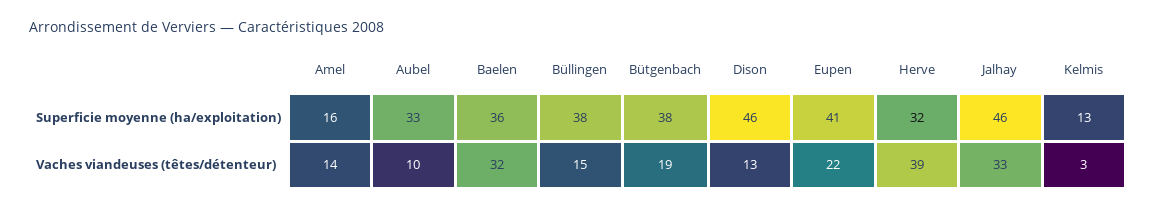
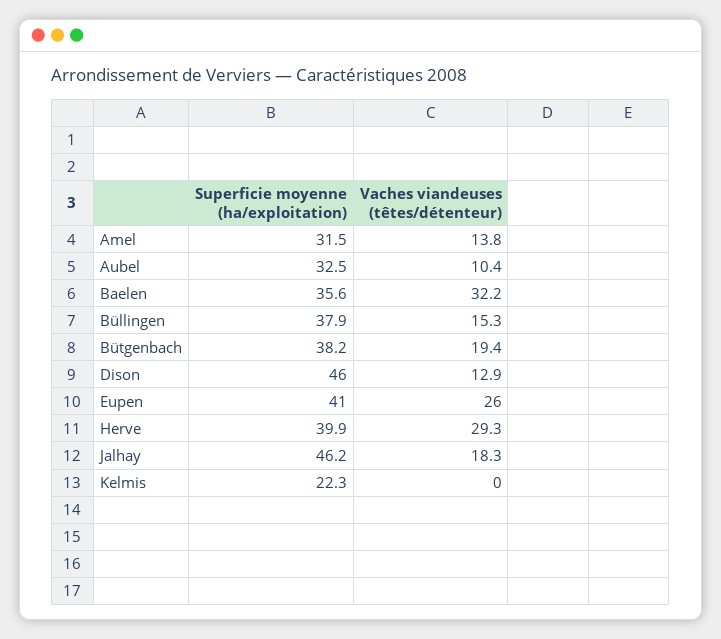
Amel, Superficie moyenne (ha/exploitation): 16 -> 31.5
Herve, Superficie moyenne (ha/exploitation): 32 -> 39.9
Kelmis, Superficie moyenne (ha/exploitation): 13 -> 22.3
Eupen, Vaches viandeuses (têtes/détenteur): 22 -> 26
Herve, Vaches viandeuses (têtes/détenteur): 39 -> 29.3
Jalhay, Vaches viandeuses (têtes/détenteur): 33 -> 18.3
Kelmis, Vaches viandeuses (têtes/détenteur): 3 -> 0

